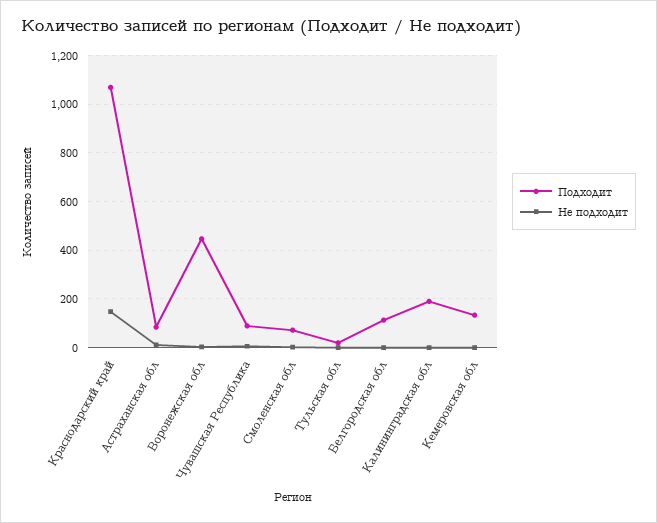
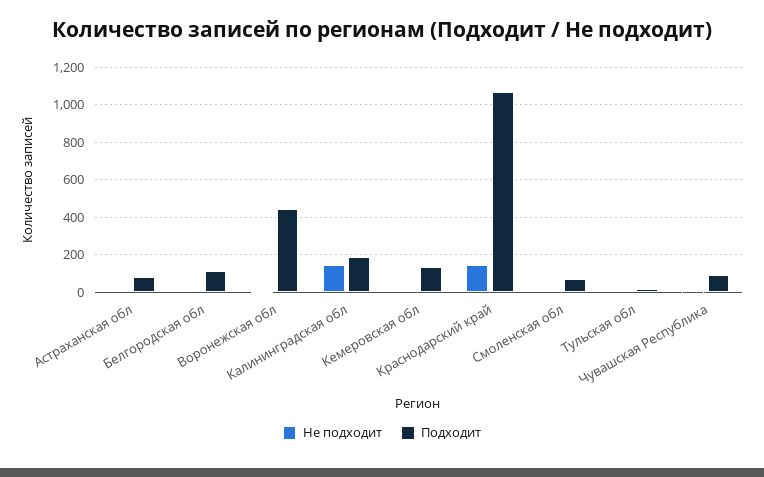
Не подходит, Калининградская обл: 0 -> 150

